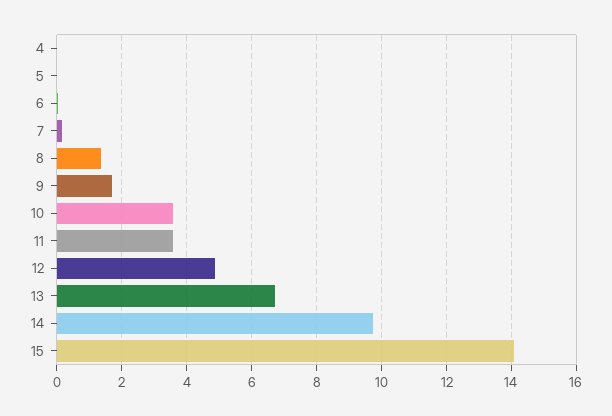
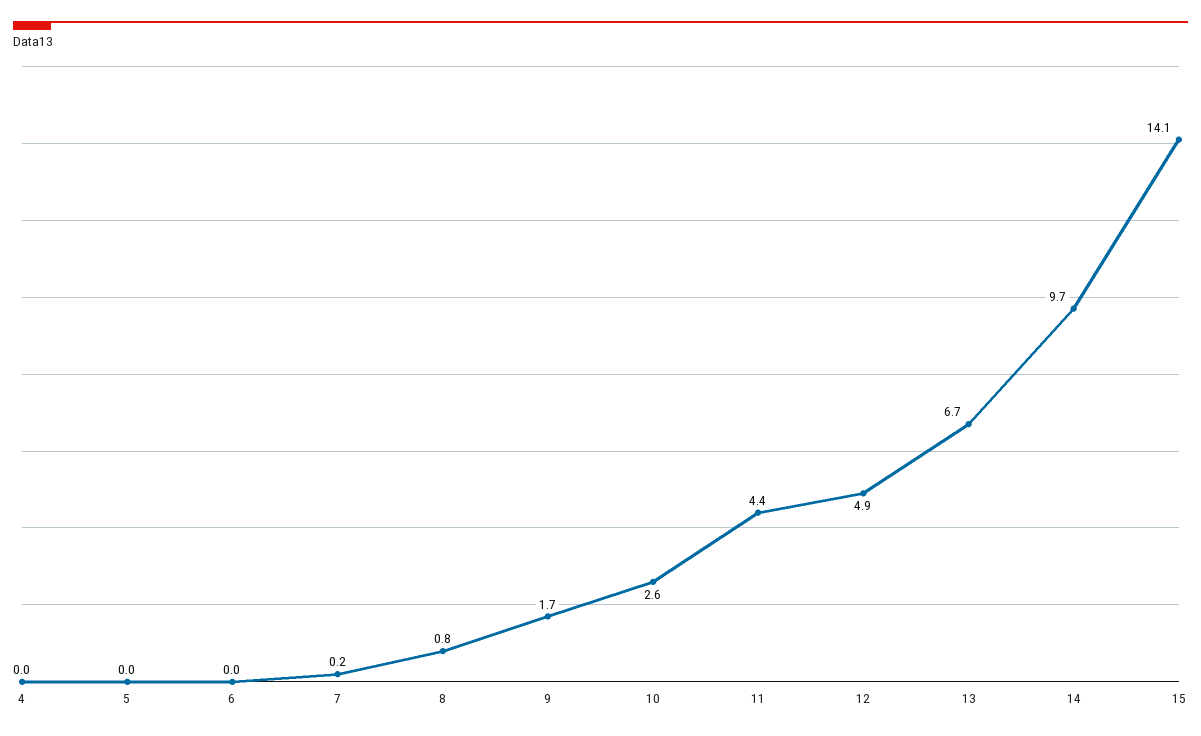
8: 1.4 -> 0.8
10: 3.6 -> 2.6
11: 3.6 -> 4.4

